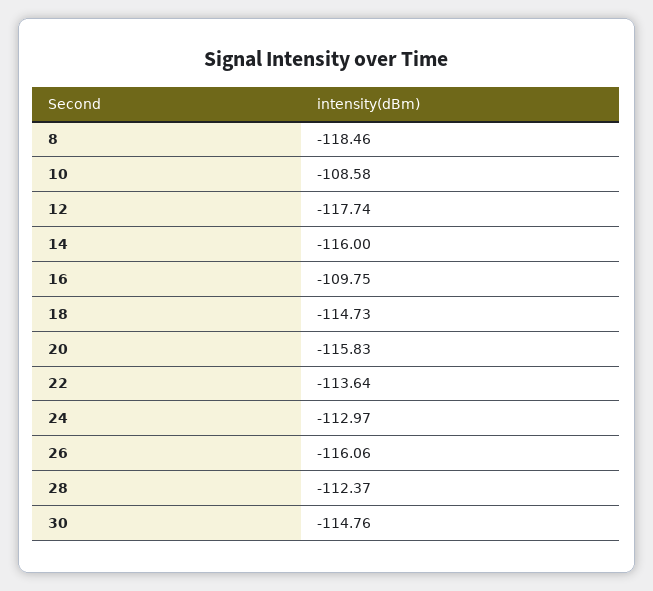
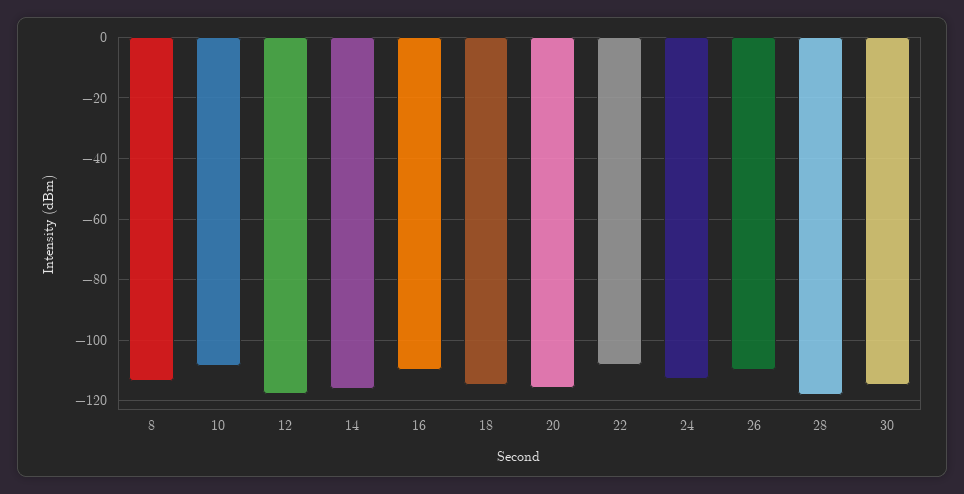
8: -118.46 -> -114
22: -113.64 -> -108
26: -116.06 -> -110
28: -112.37 -> -118

